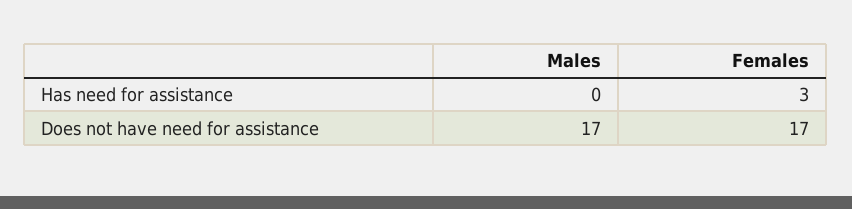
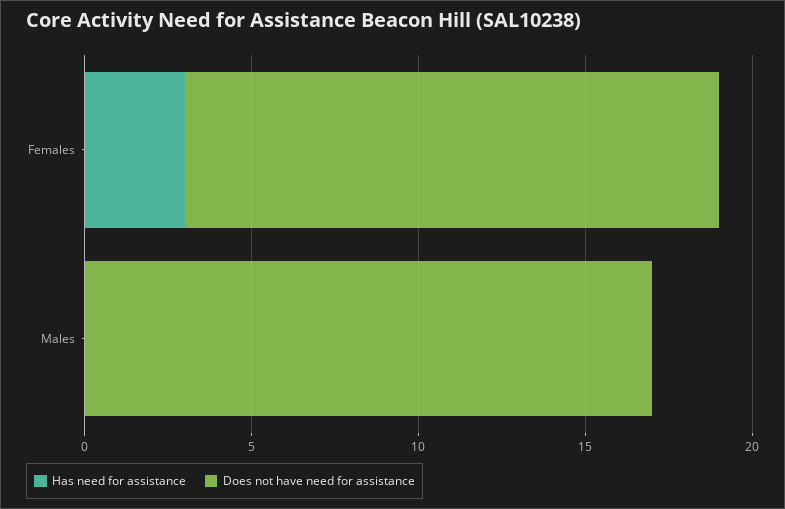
Does not have need for assistance, Females: 17 -> 16

